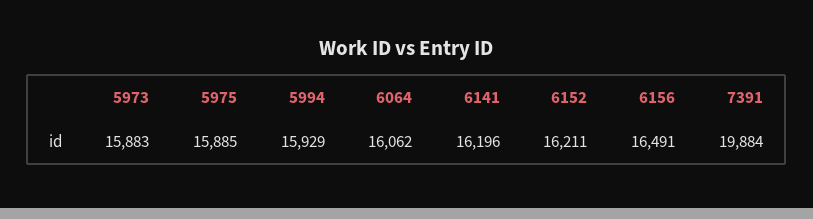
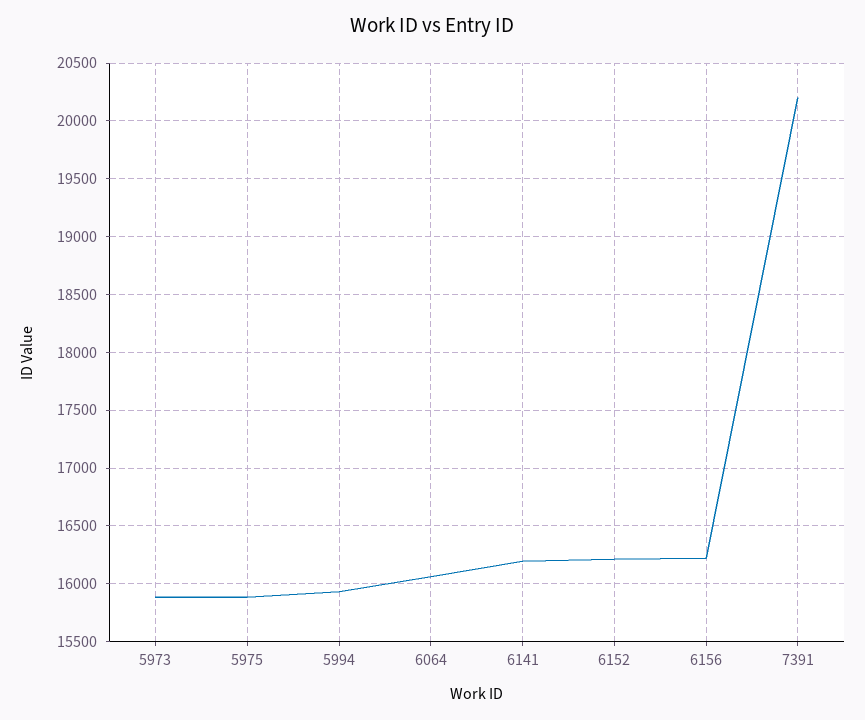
6156: 16491 -> 16200
7391: 19884 -> 20200

